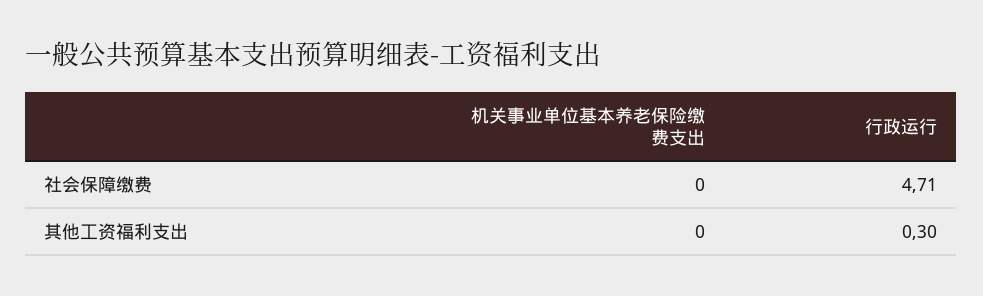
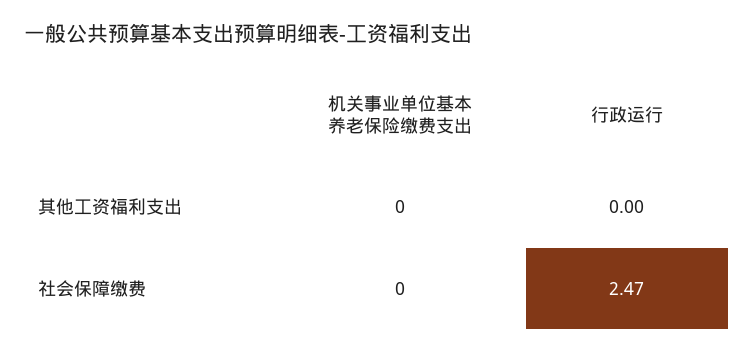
行政运行, 社会保障缴费: 4.71 -> 2.47
行政运行, 其他工资福利支出: 0.3 -> 0

